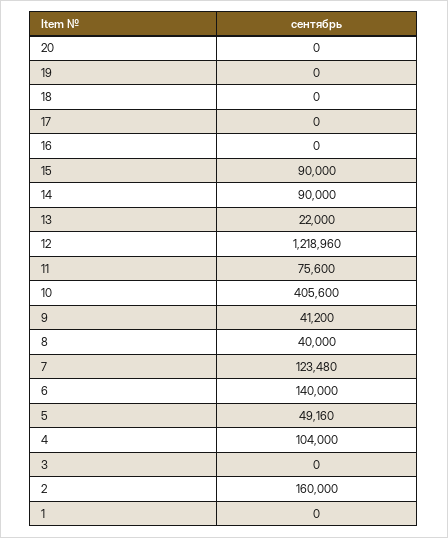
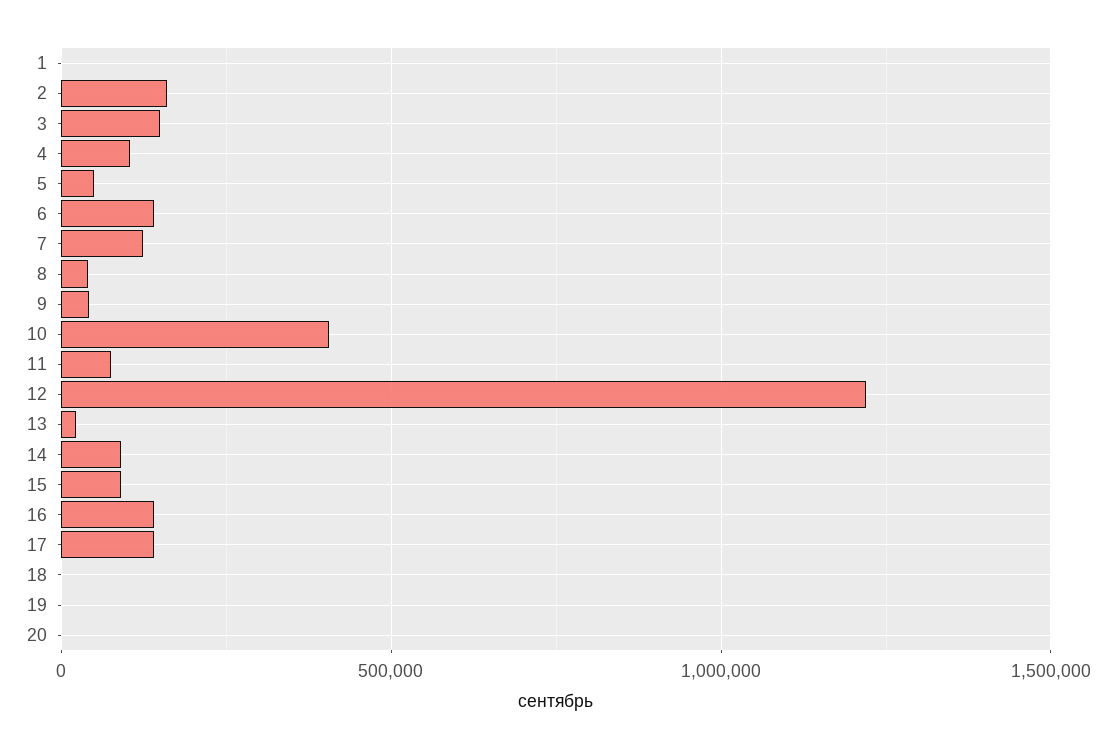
17: 0 -> 150000
16: 0 -> 150000
3: 0 -> 150000

